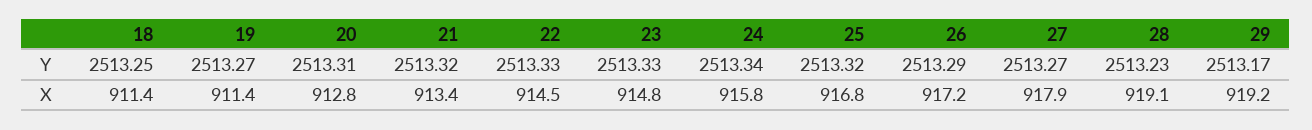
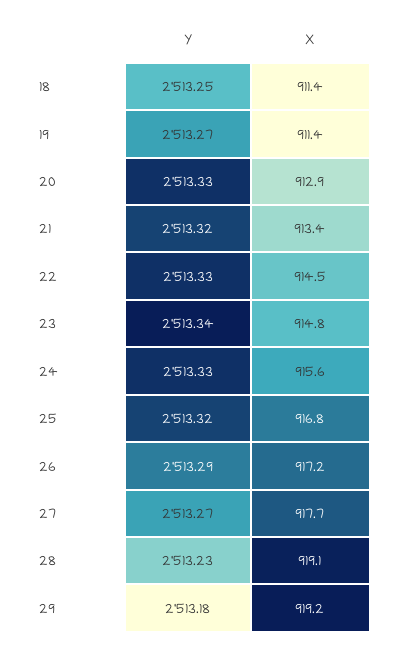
20, Y: 2513.31 -> 2513.33
23, Y: 2513.33 -> 2513.34
24, Y: 2513.34 -> 2513.33
29, Y: 2513.17 -> 2513.18
20, X: 912.8 -> 912.9
24, X: 915.8 -> 915.6
27, X: 917.9 -> 917.7

